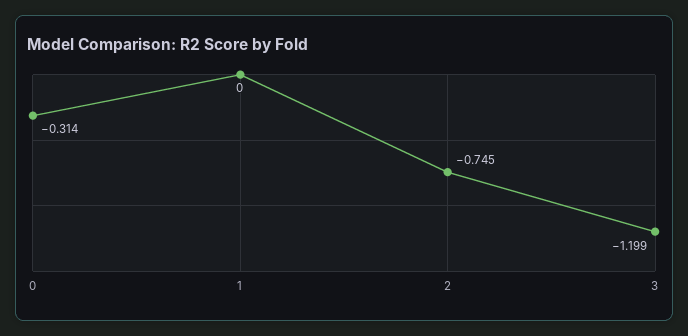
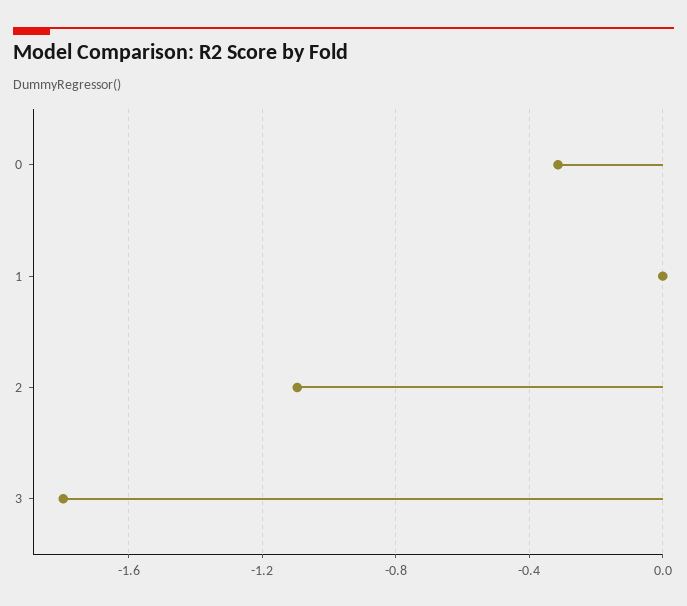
2: -0.745 -> -1.1
3: -1.199 -> -1.8

